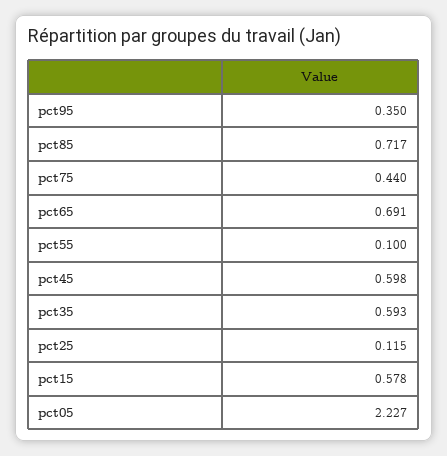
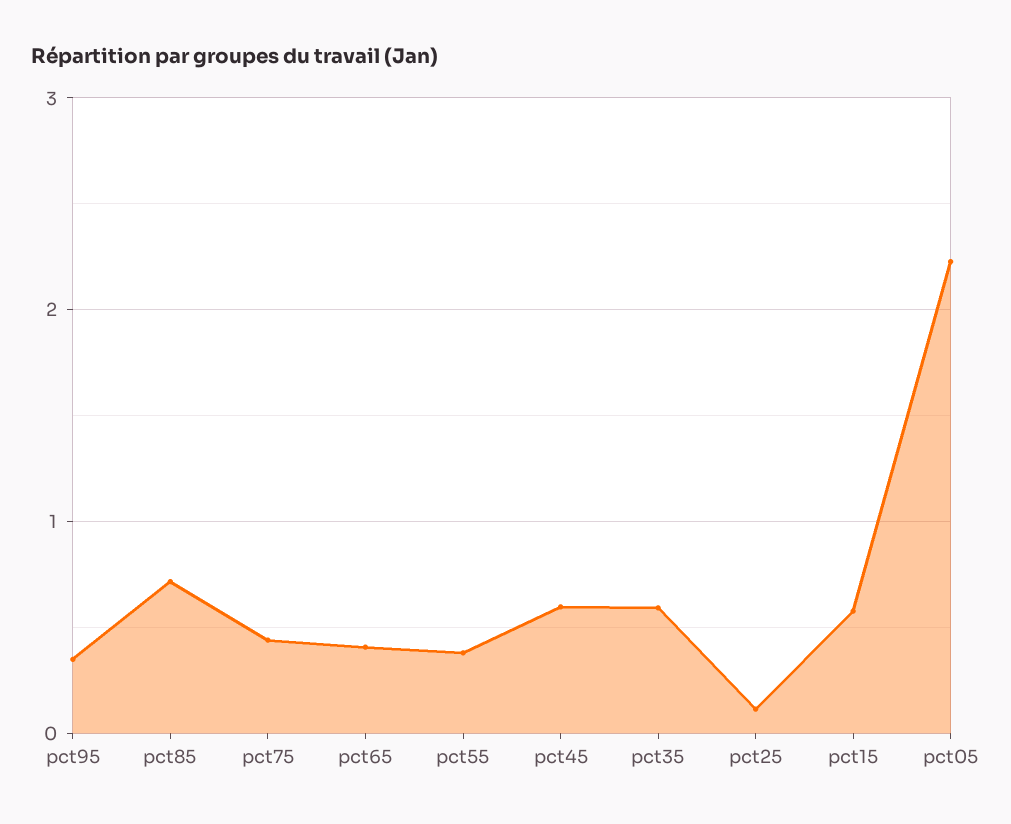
pct65: 0.691 -> 0.4
pct55: 0.1 -> 0.4

